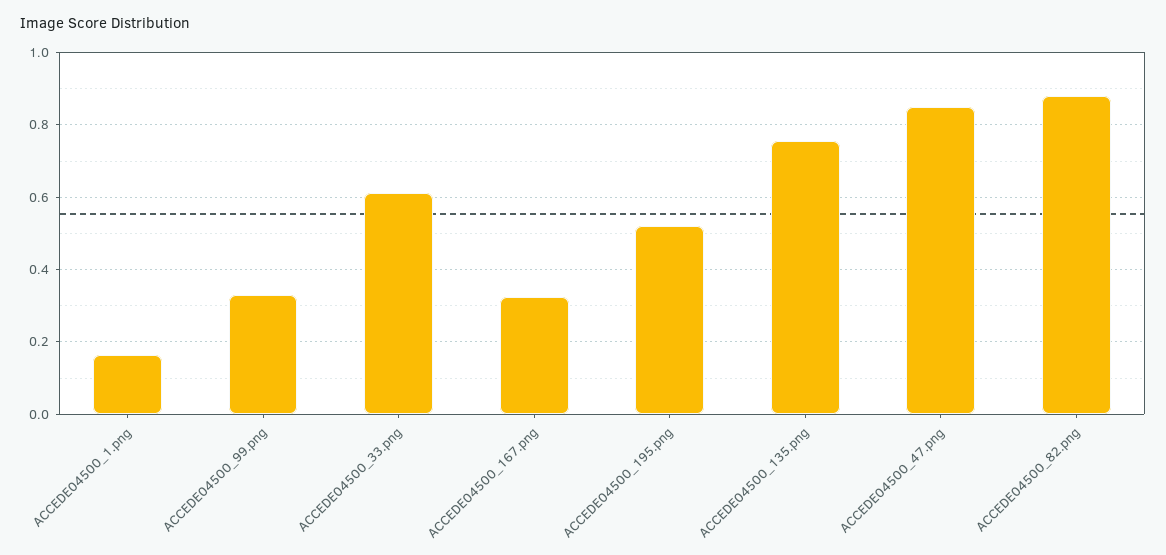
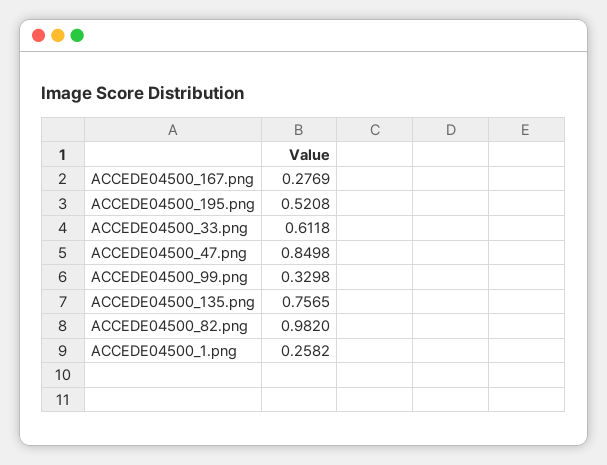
ACCEDE04500_1.png: 0.16 -> 0.2582
ACCEDE04500_167.png: 0.32 -> 0.2769
ACCEDE04500_82.png: 0.88 -> 0.982

